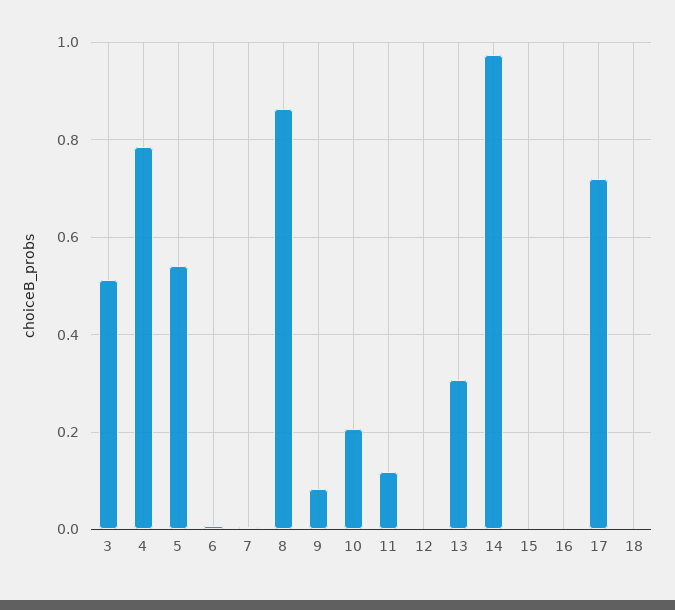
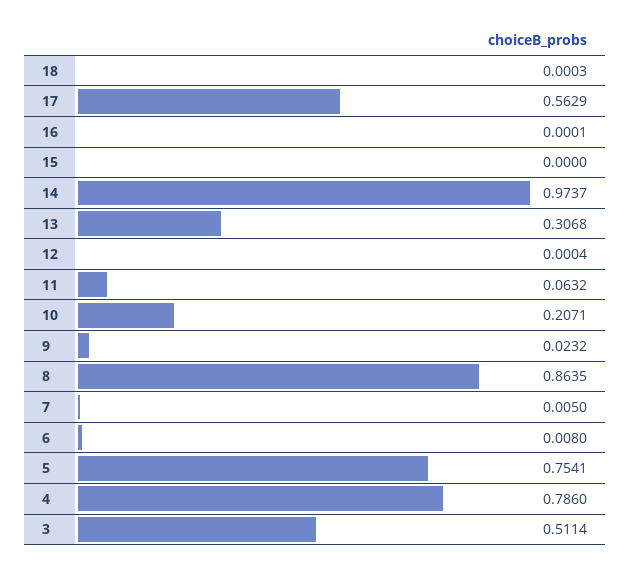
5: 0.54 -> 0.7541
9: 0.08 -> 0.0232
11: 0.12 -> 0.0632
17: 0.72 -> 0.5629

